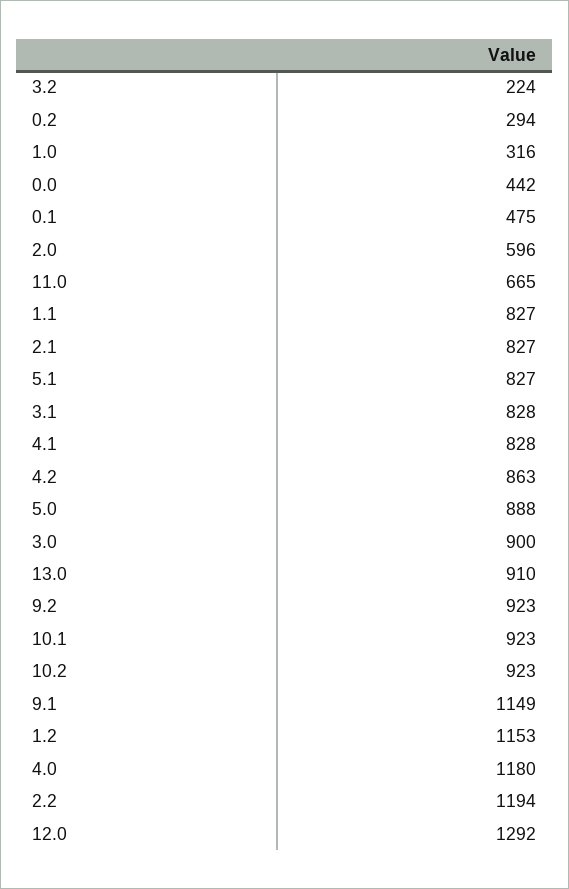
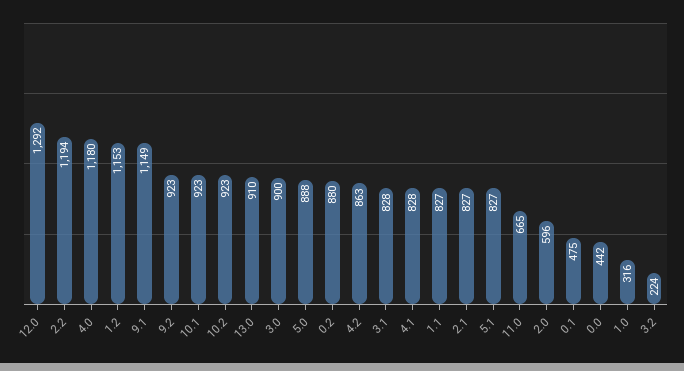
0.2: 294 -> 880

